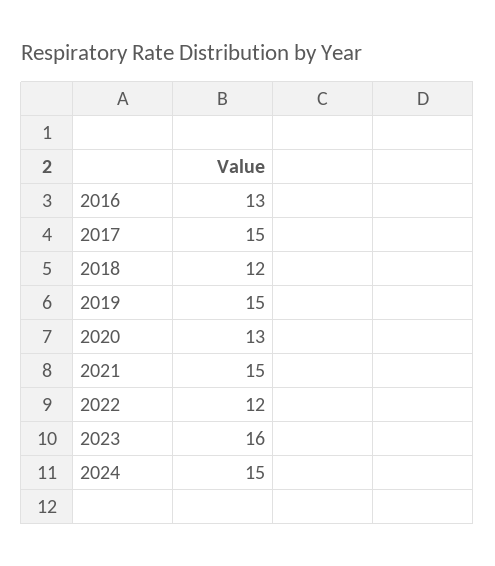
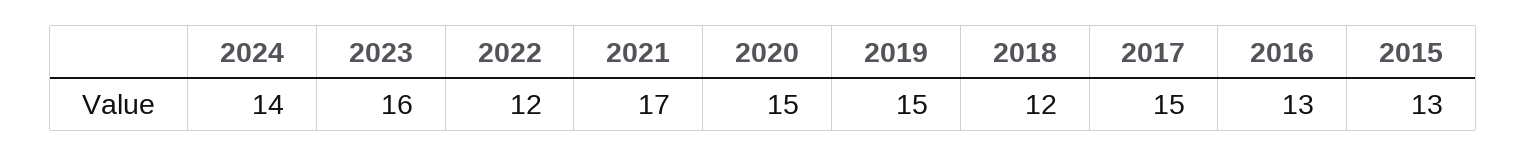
2020: 13 -> 15
2021: 15 -> 17
2024: 15 -> 14
2015: none -> 13

